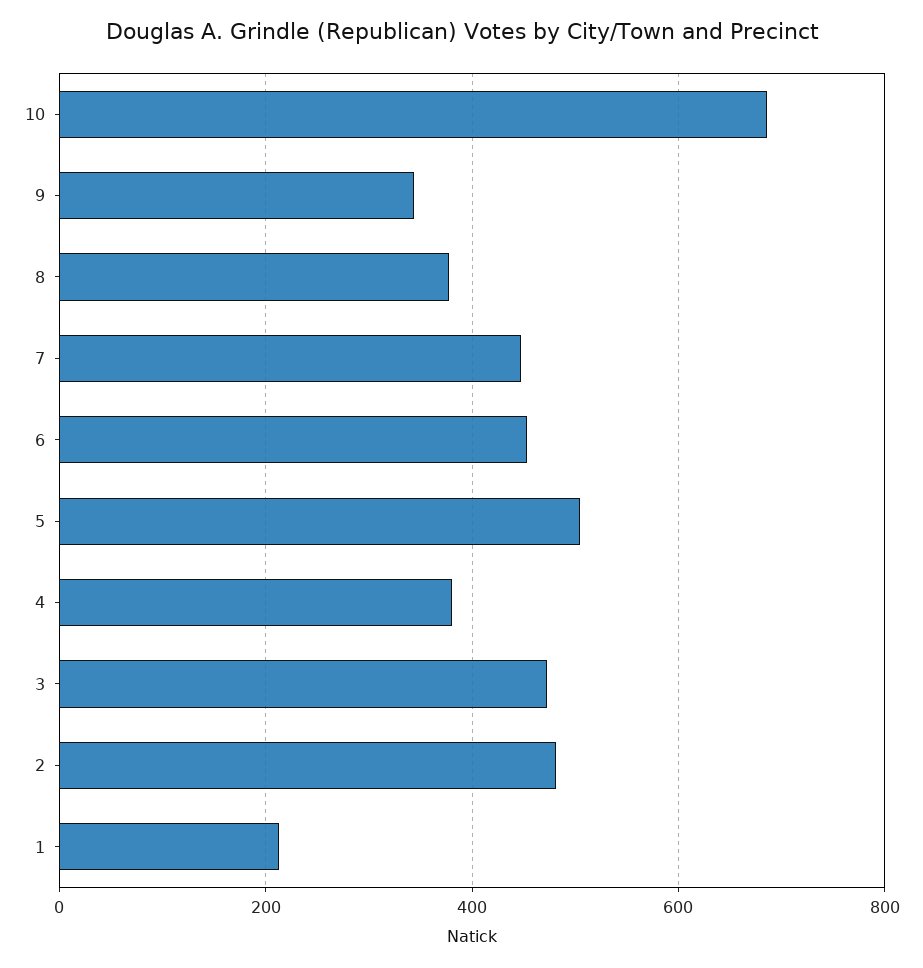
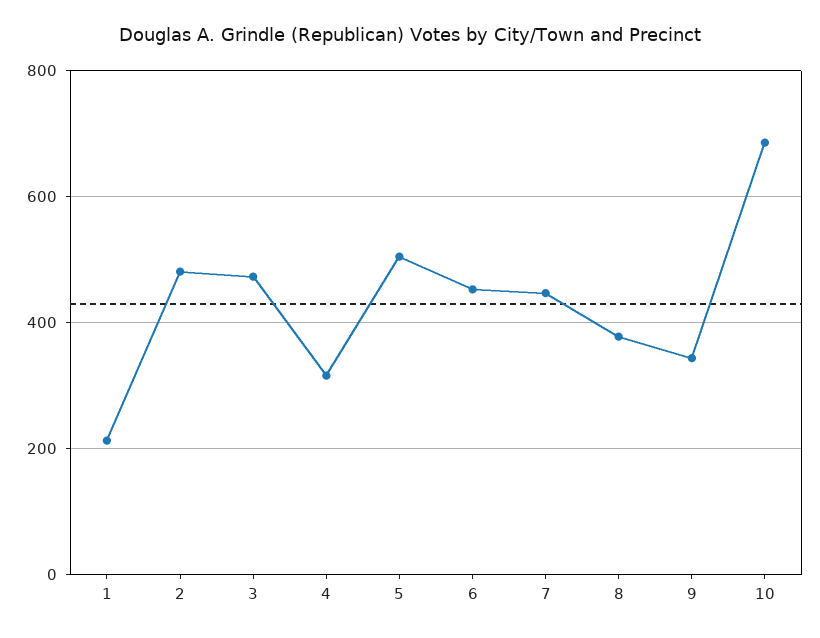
4: 380 -> 320

